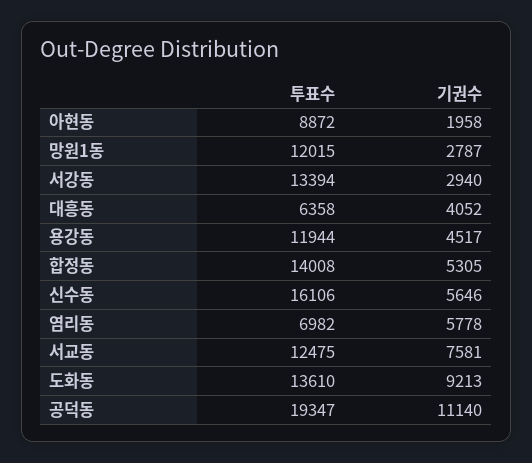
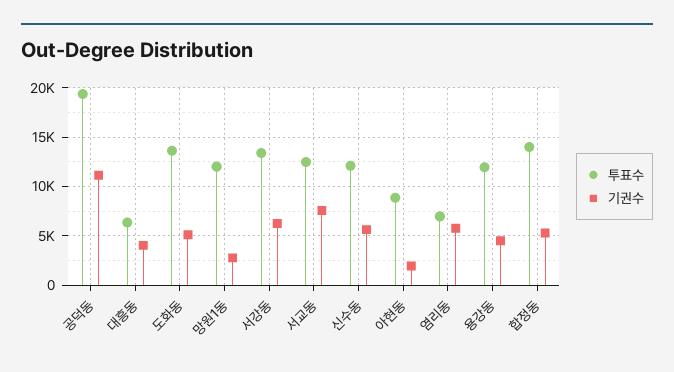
기권수, 서강동: 2940 -> 6000
투표수, 신수동: 16106 -> 12000
기권수, 도화동: 9213 -> 5000

